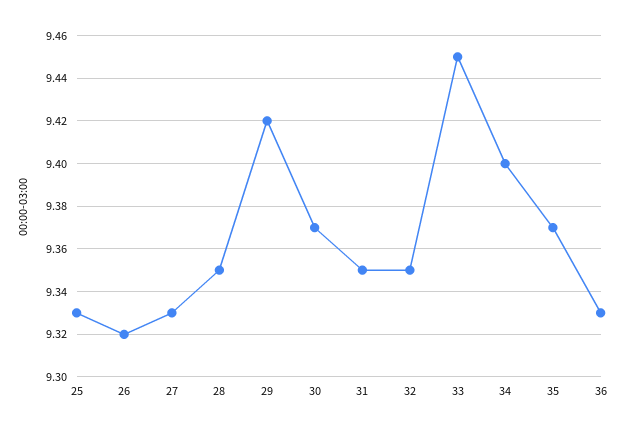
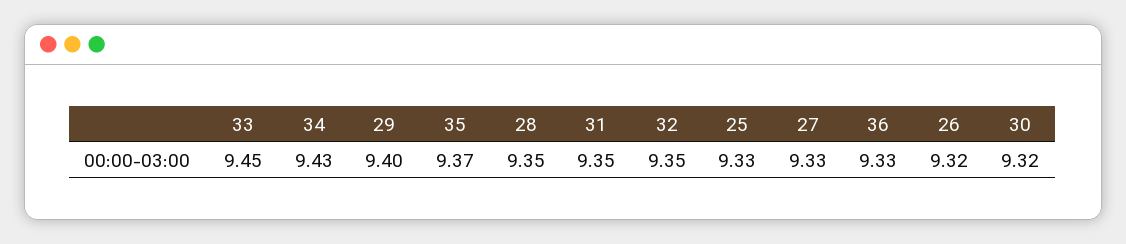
29: 9.42 -> 9.4
30: 9.37 -> 9.32
34: 9.4 -> 9.43

